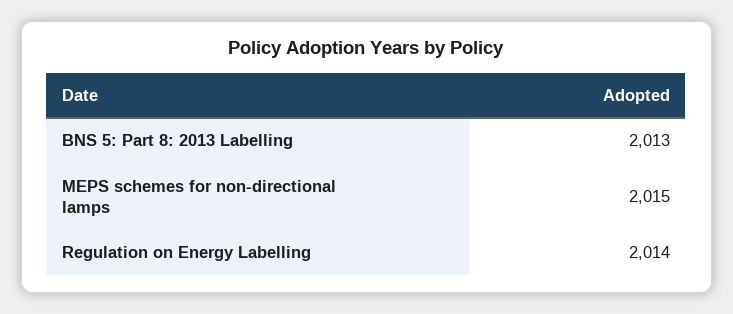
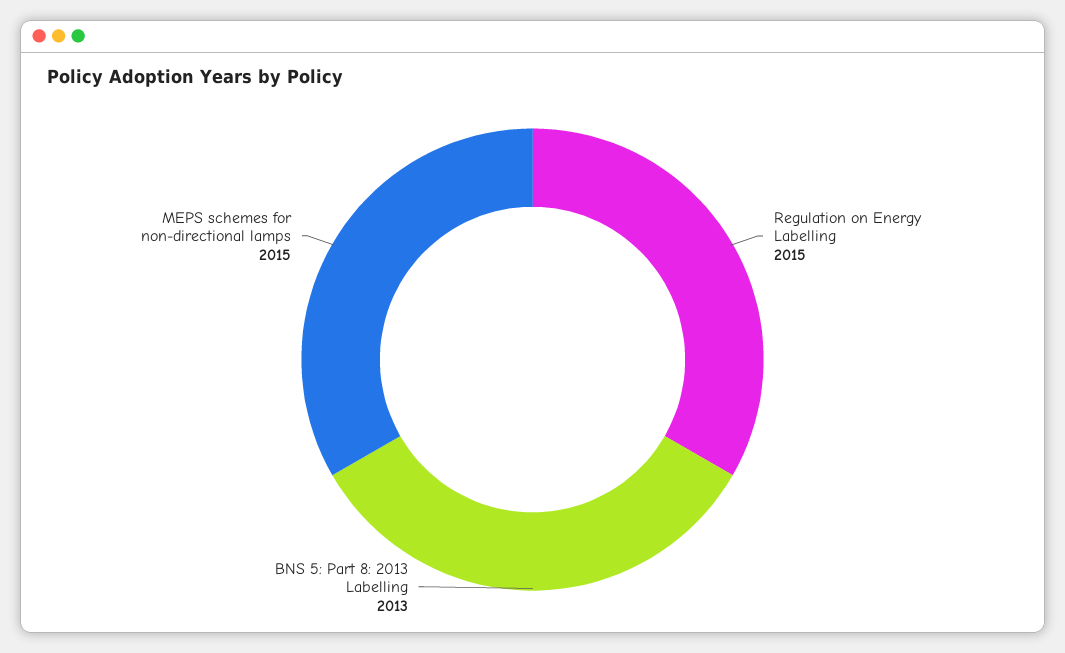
Regulation on Energy Labelling: 2014 -> 2015

